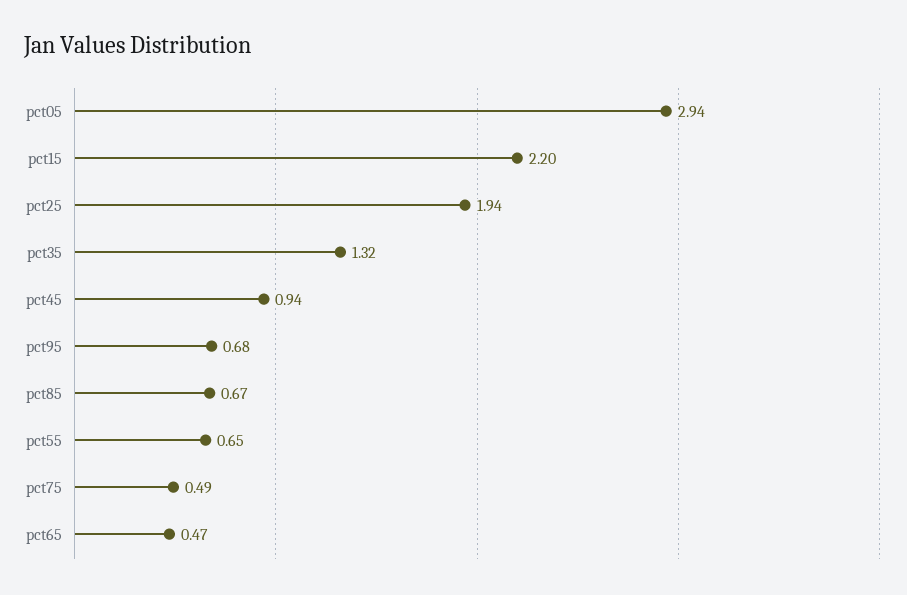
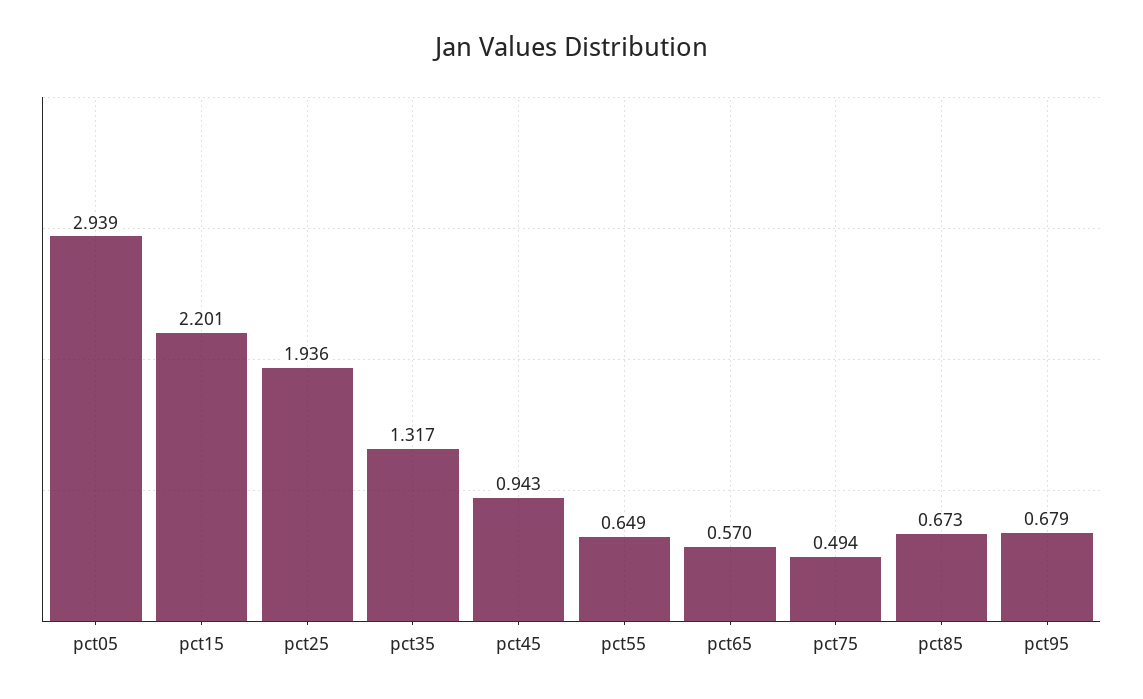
pct65: 0.47 -> 0.57

